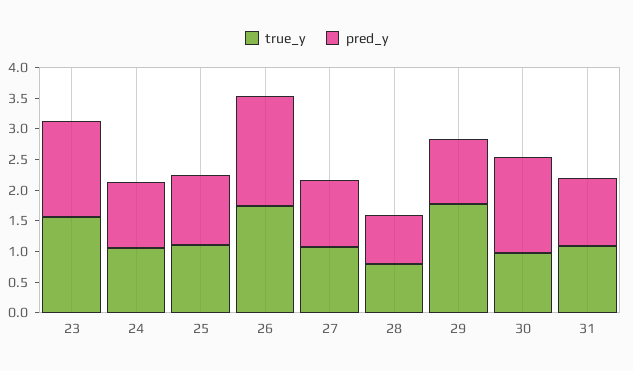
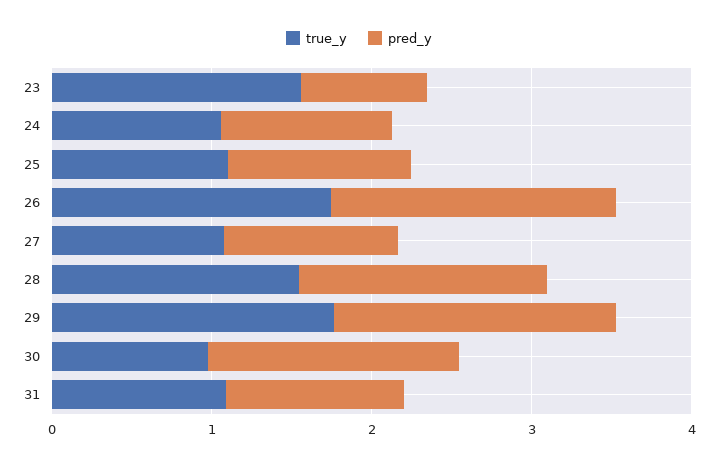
pred_y, 23: 1.5 -> 0.8
true_y, 28: 0.75 -> 1.6
pred_y, 28: 0.75 -> 1.6
pred_y, 29: 1 -> 1.8

